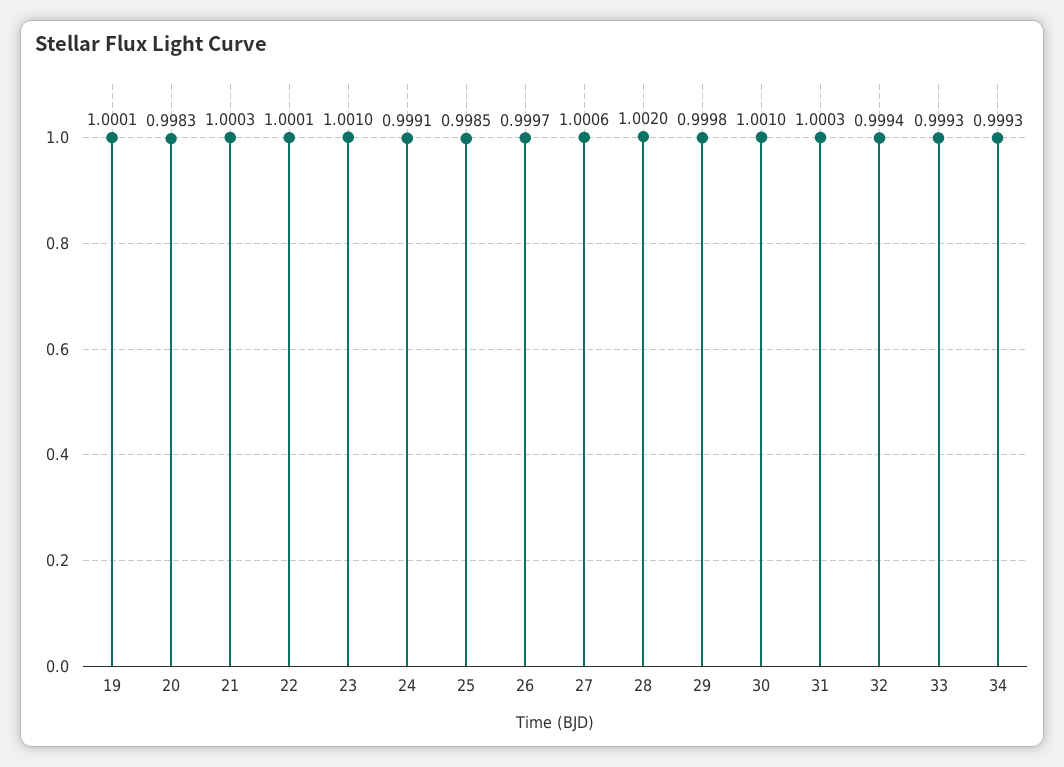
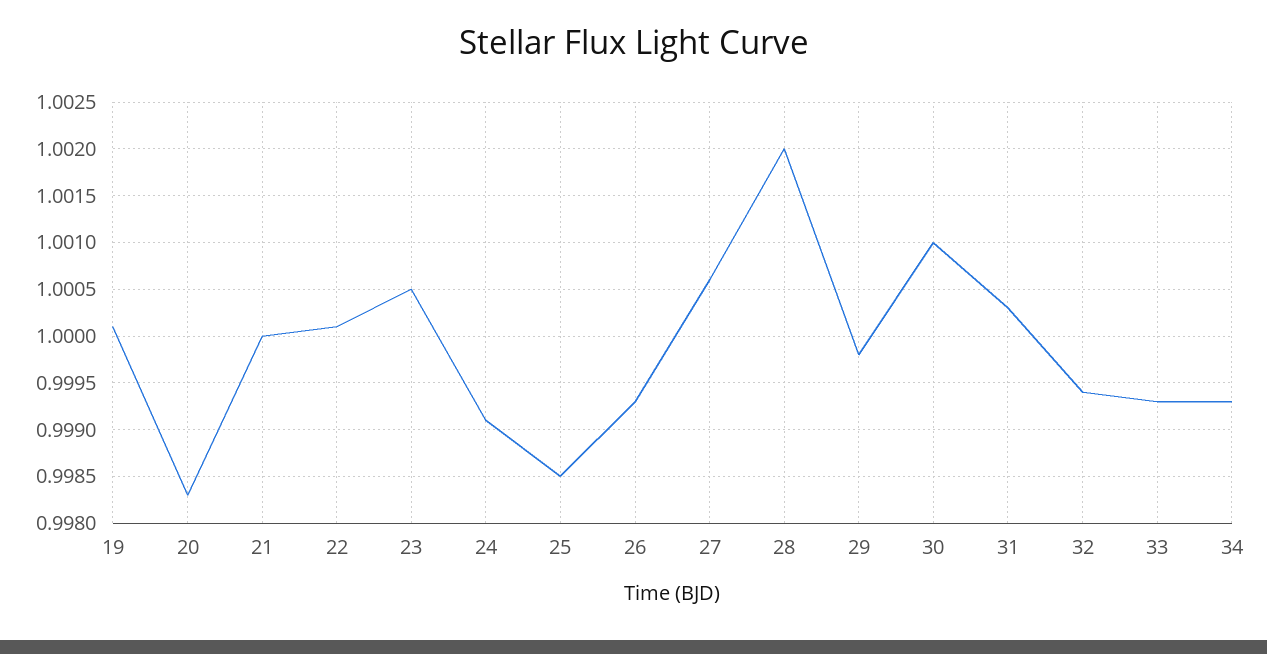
21: 1.0003 -> 1
23: 1.001 -> 1.0005
26: 0.9997 -> 0.9993

